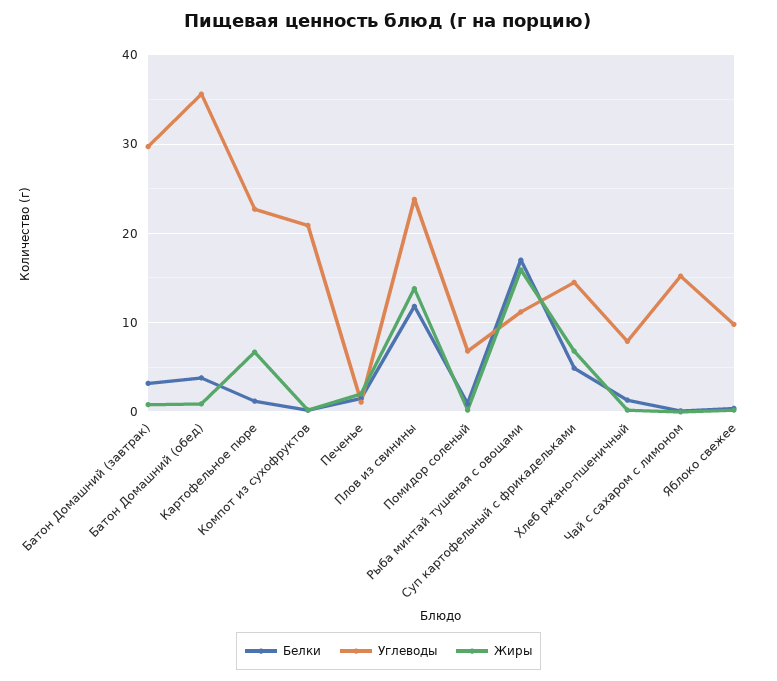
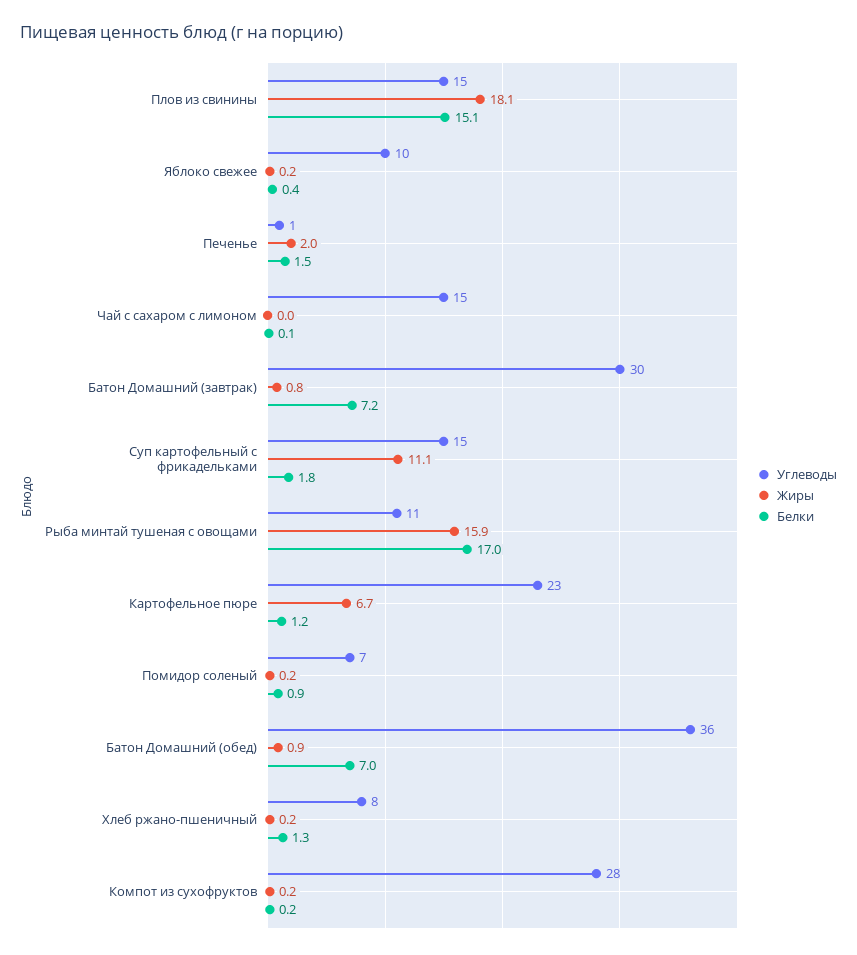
Белки, Батон Домашний (завтрак): 3 -> 7.2
Белки, Батон Домашний (обед): 4 -> 7
Углеводы, Компот из сухофруктов: 21 -> 28
Белки, Плов из свинины: 12 -> 15.1
Углеводы, Плов из свинины: 24 -> 15
Жиры, Плов из свинины: 14 -> 18.1
Белки, Суп картофельный с фрикадельками: 5 -> 1.8
Жиры, Суп картофельный с фрикадельками: 7 -> 11.1

